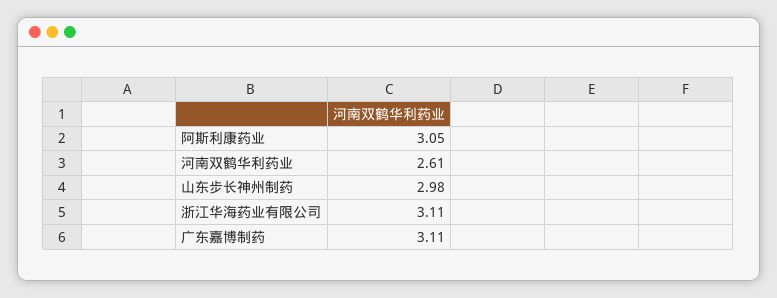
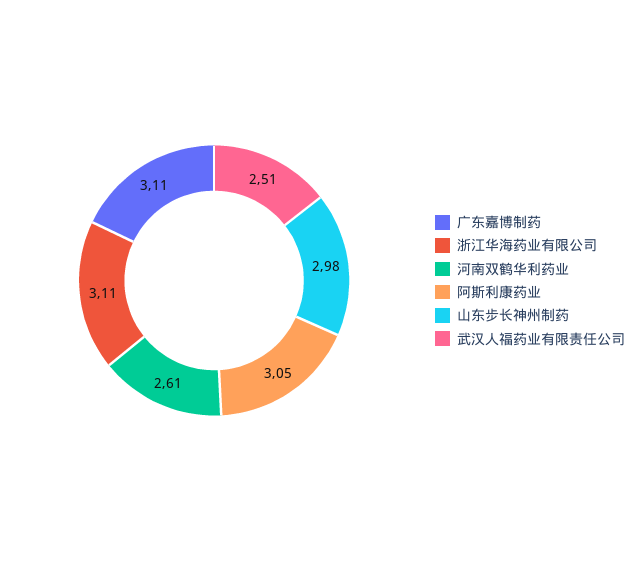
武汉人福药业有限责任公司: none -> 2.51

